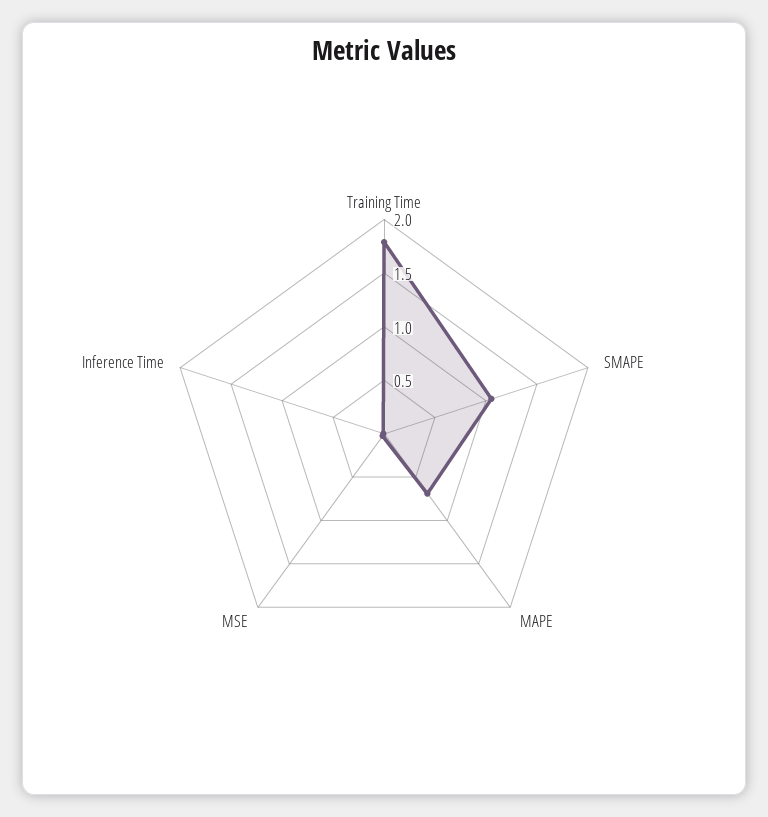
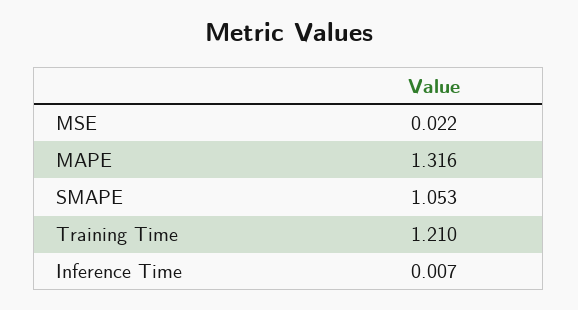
Training Time: 1.8 -> 1.21
MAPE: 0.7 -> 1.316

